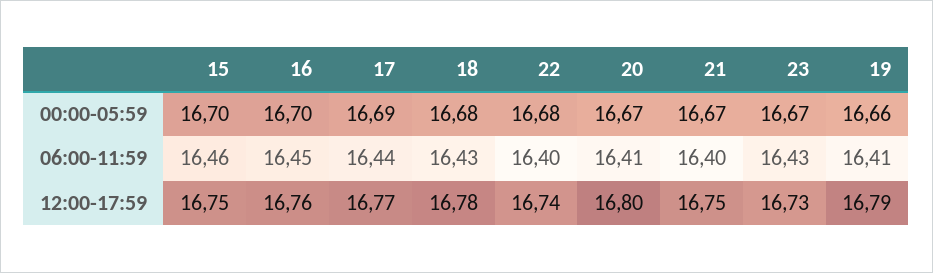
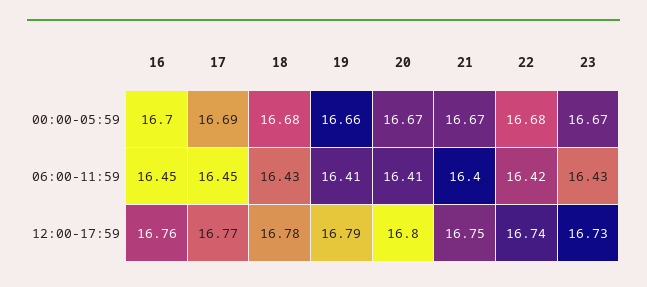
15, 00:00-05:59: 16.7 -> none
15, 06:00-11:59: 16.46 -> none
17, 06:00-11:59: 16.44 -> 16.45
22, 06:00-11:59: 16.4 -> 16.42
15, 12:00-17:59: 16.75 -> none

